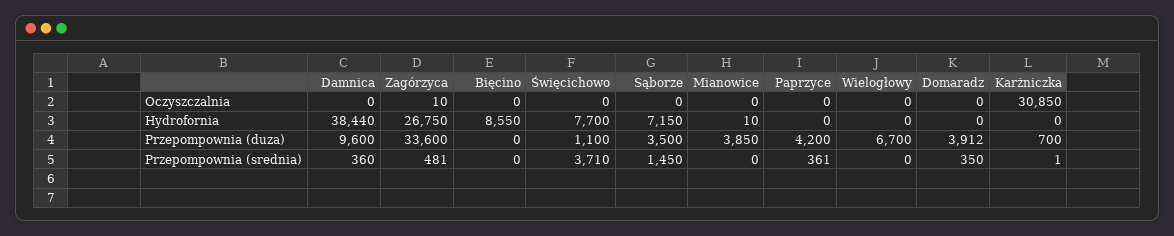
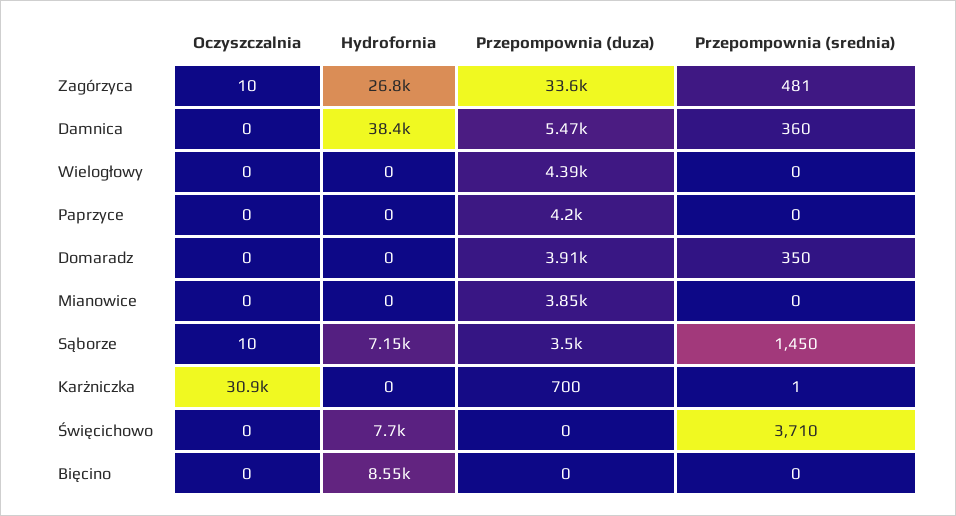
Sąborze, Oczyszczalnia: 0 -> 10
Mianowice, Hydrofornia: 10 -> 0
Damnica, Przepompownia (duza): 9600 -> 5470
Święcichowo, Przepompownia (duza): 1100 -> 0
Wielogłowy, Przepompownia (duza): 6700 -> 4390
Paprzyce, Przepompownia (srednia): 361 -> 0

